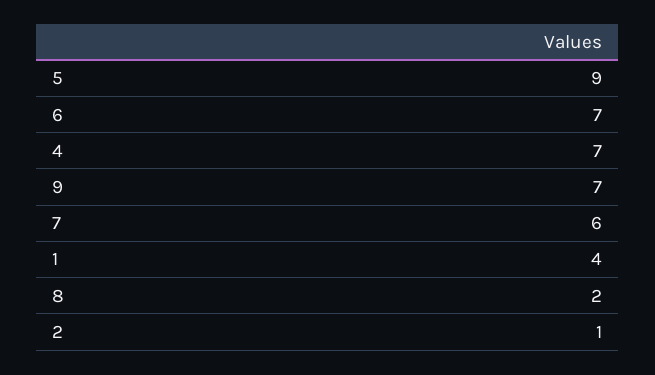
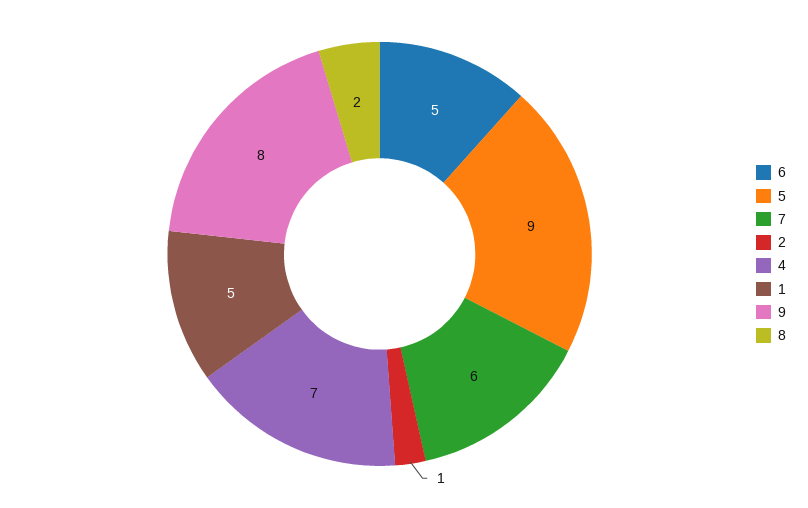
6: 7 -> 5
9: 7 -> 8
1: 4 -> 5

